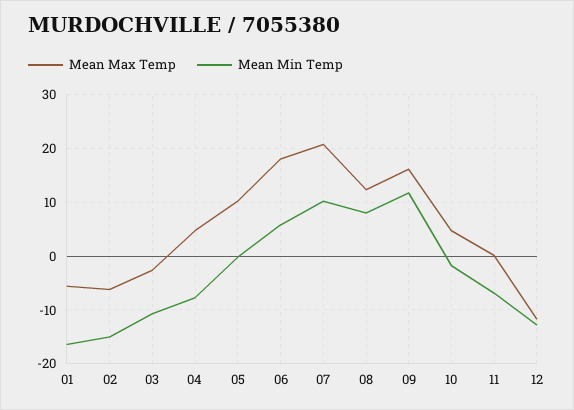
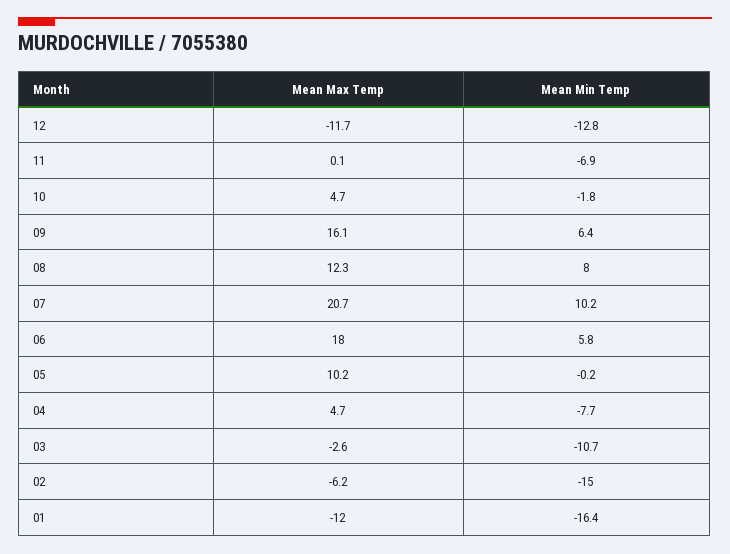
Mean Max Temp, 01: -6 -> -12
Mean Min Temp, 09: 12 -> 6.4

